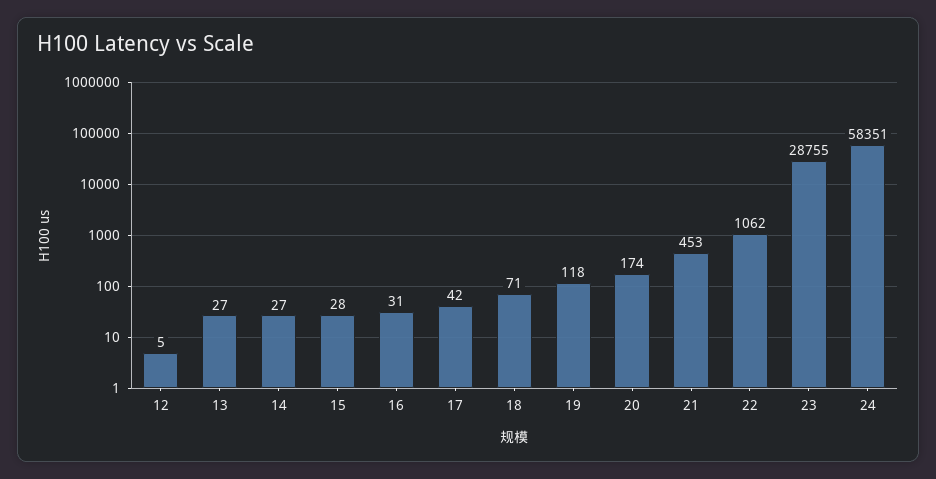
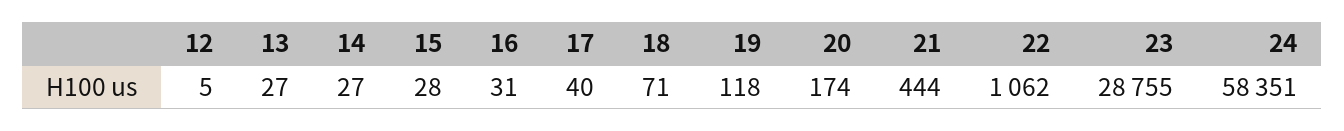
17: 42 -> 40
21: 453 -> 444

